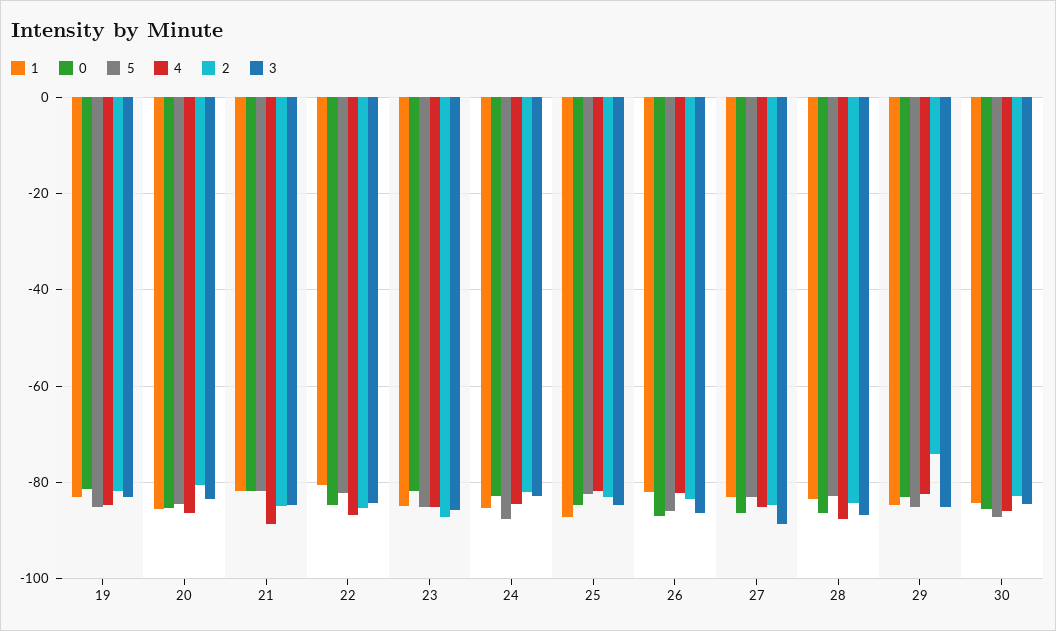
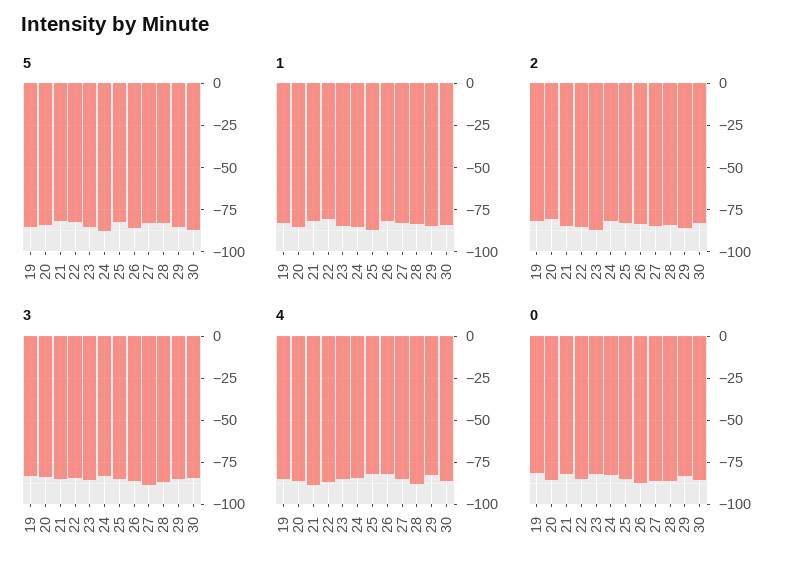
2, 29: -74 -> -85

